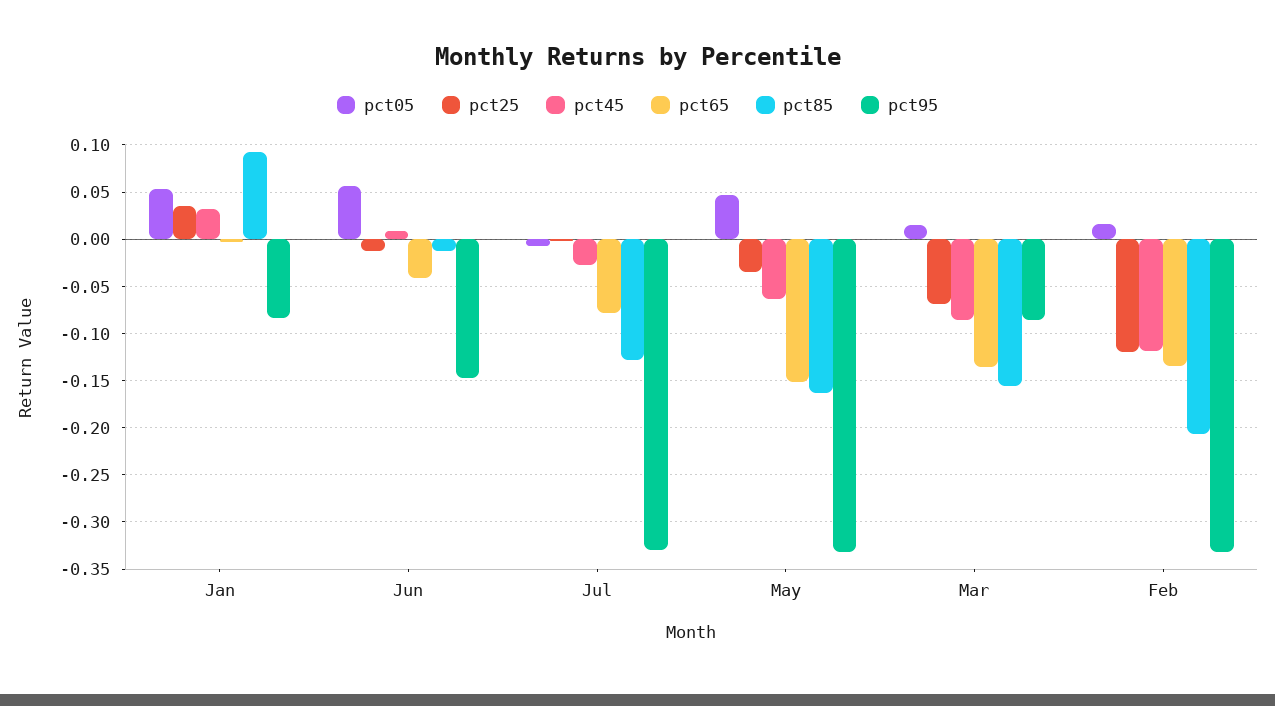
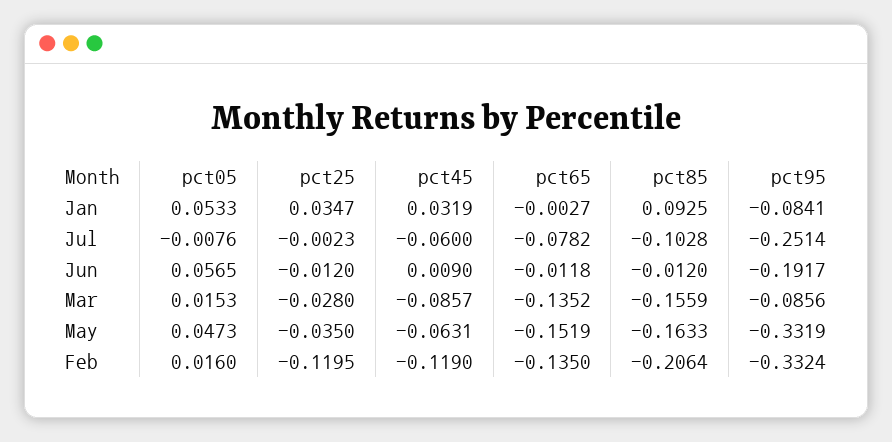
pct65, Jun: -0.04 -> -0.0118
pct95, Jun: -0.15 -> -0.1917
pct45, Jul: -0.03 -> -0.06
pct85, Jul: -0.13 -> -0.1028
pct95, Jul: -0.33 -> -0.2514
pct25, Mar: -0.07 -> -0.028

